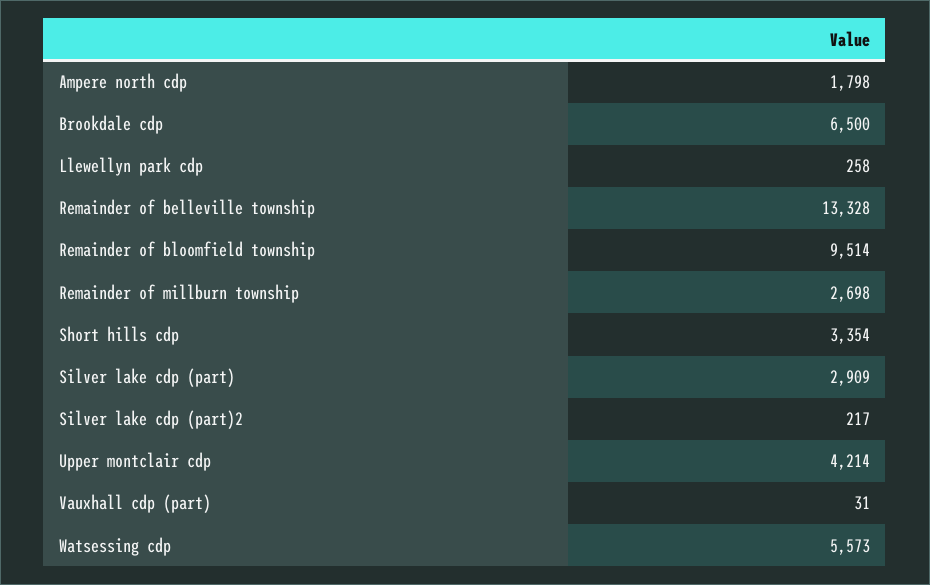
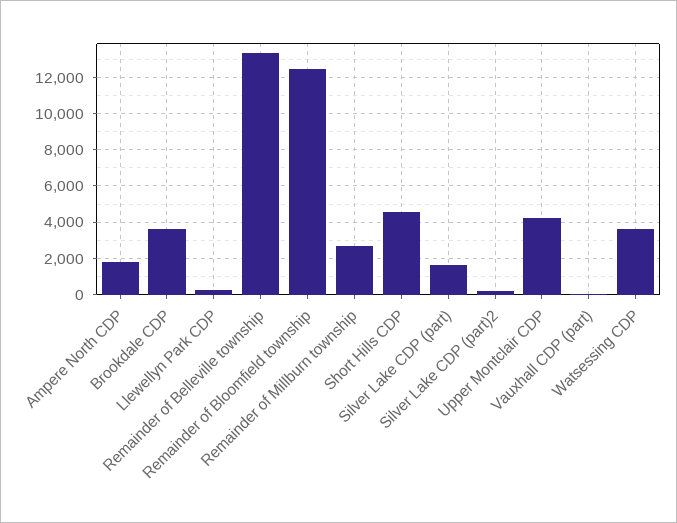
Brookdale cdp: 6500 -> 3500
Remainder of bloomfield township: 9514 -> 12500
Short hills cdp: 3354 -> 4500
Silver lake cdp (part): 2909 -> 1500
Watsessing cdp: 5573 -> 3500

